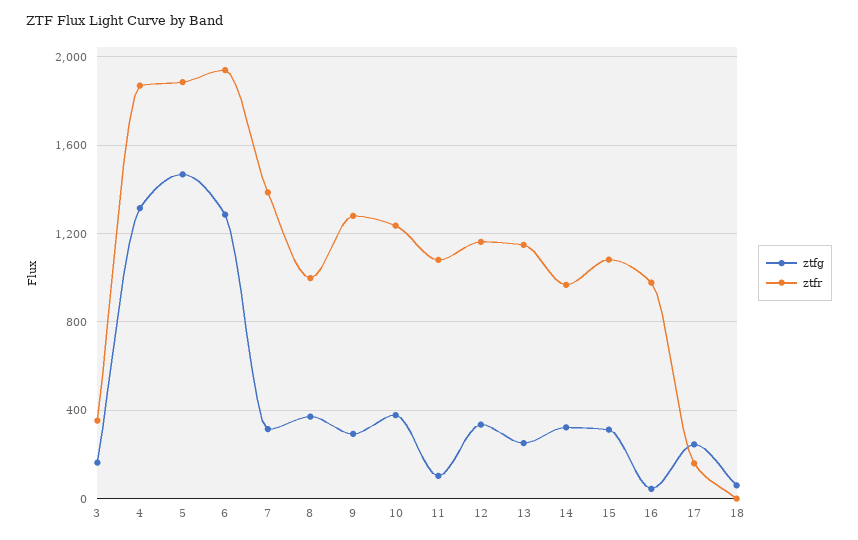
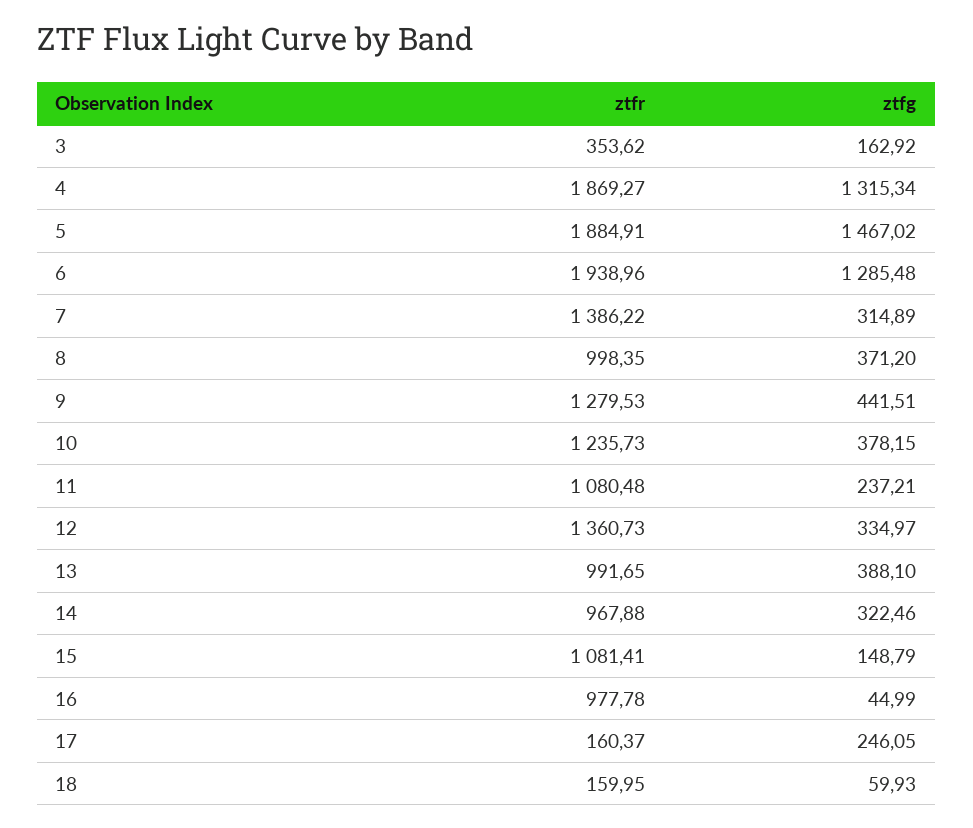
ztfg, 9: 300 -> 441.51
ztfg, 11: 100 -> 237.21
ztfr, 12: 1150 -> 1360.73
ztfg, 13: 250 -> 388.1
ztfr, 13: 1150 -> 991.65
ztfg, 15: 300 -> 148.79
ztfr, 18: 0 -> 159.95

